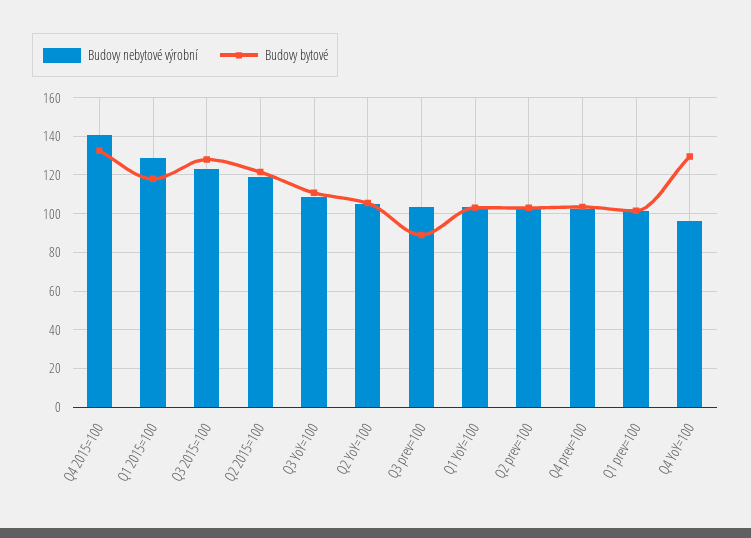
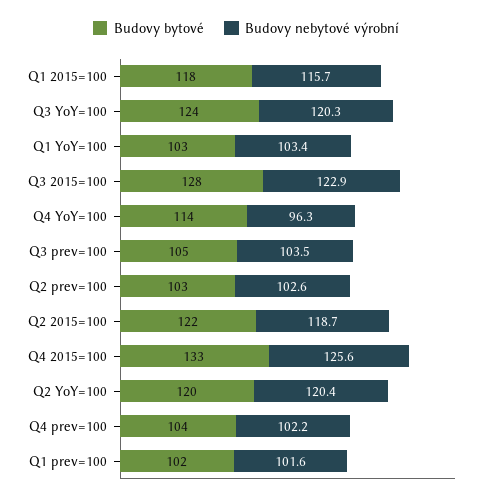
Budovy nebytové výrobní, Q4 2015=100: 140 -> 125.6
Budovy nebytové výrobní, Q1 2015=100: 130 -> 115.7
Budovy nebytové výrobní, Q3 YoY=100: 110 -> 120.3
Budovy bytové, Q3 YoY=100: 110 -> 124
Budovy nebytové výrobní, Q2 YoY=100: 105 -> 120.4
Budovy bytové, Q2 YoY=100: 105 -> 120
Budovy bytové, Q3 prev=100: 90 -> 105
Budovy bytové, Q4 YoY=100: 130 -> 114

